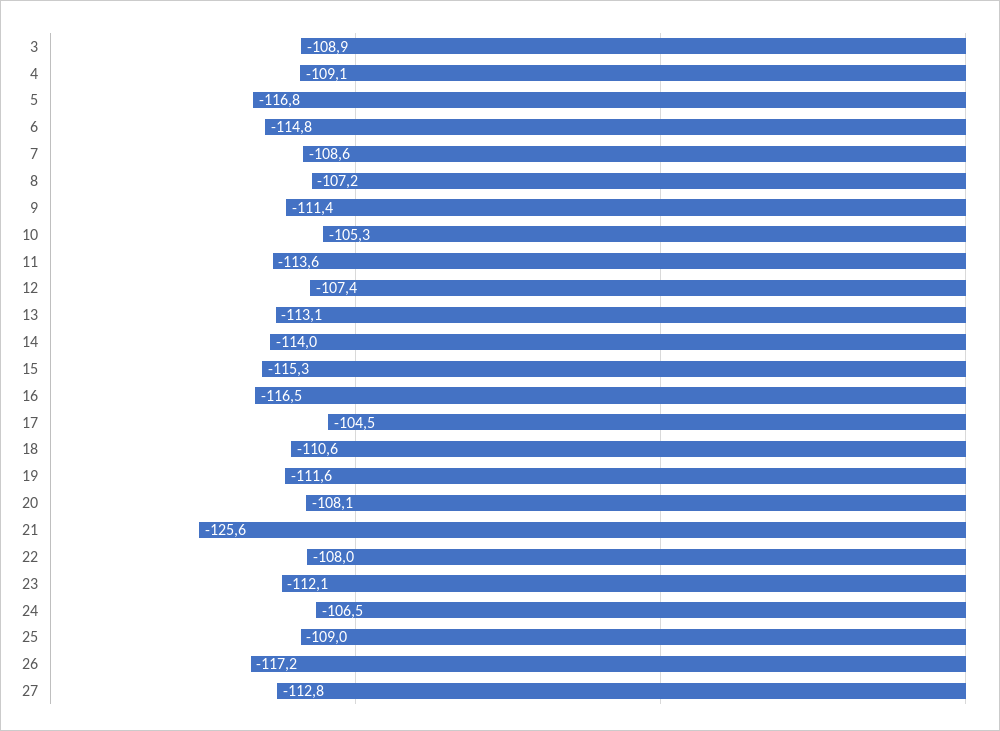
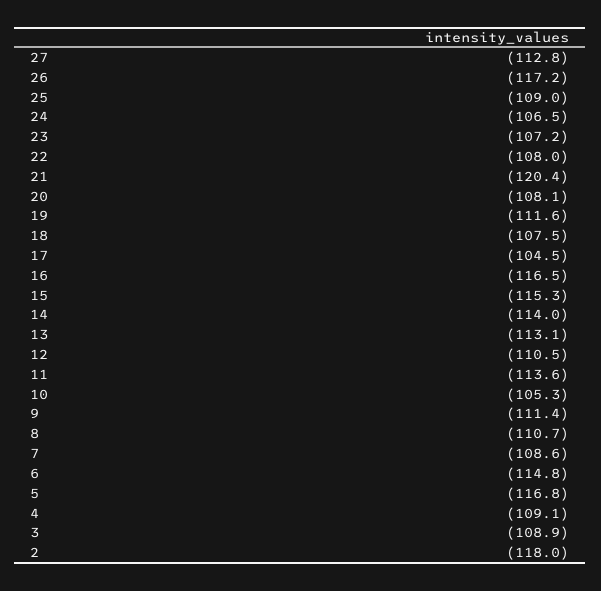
8: -107.2 -> -110.7
12: -107.4 -> -110.5
18: -110.6 -> -107.5
21: -125.6 -> -120.4
23: -112.1 -> -107.2
2: none -> -118

